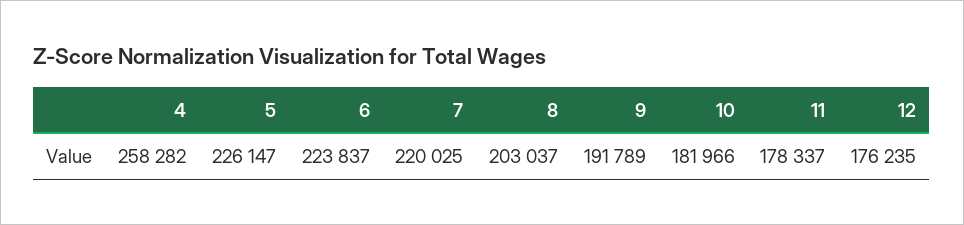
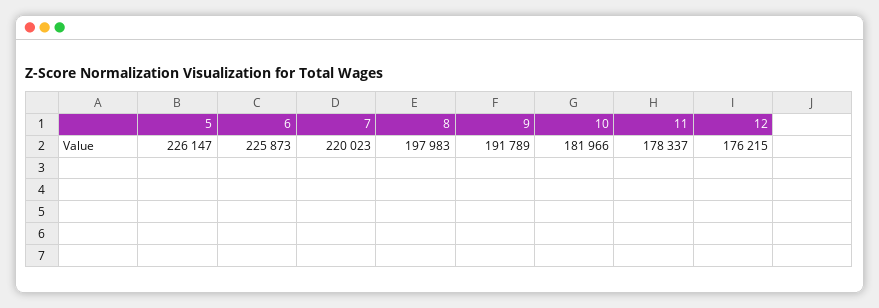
4: 258282 -> none
6: 223837 -> 225873
7: 220025 -> 220023
8: 203037 -> 197983
12: 176235 -> 176215

